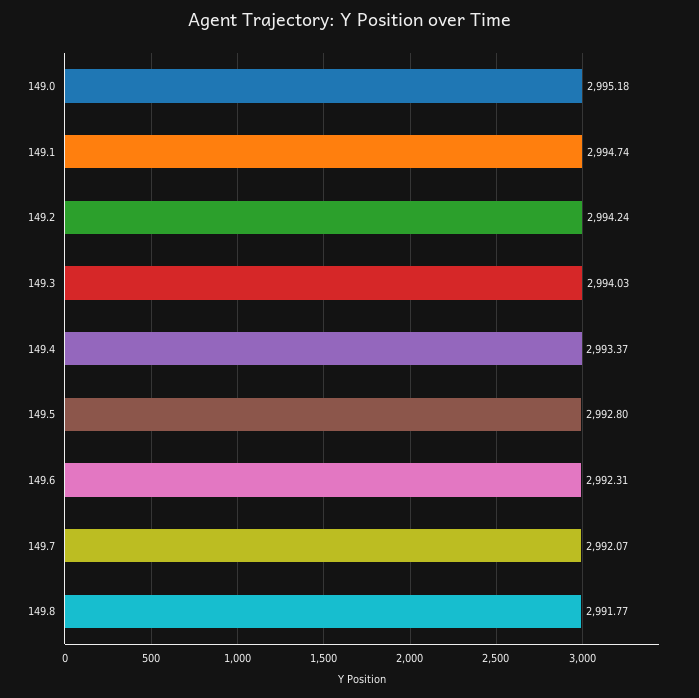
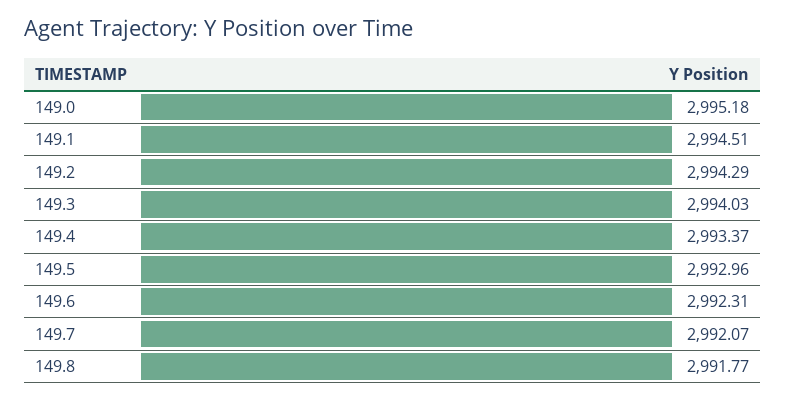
149.1: 2994.74 -> 2994.51
149.2: 2994.24 -> 2994.29
149.5: 2992.8 -> 2992.96

